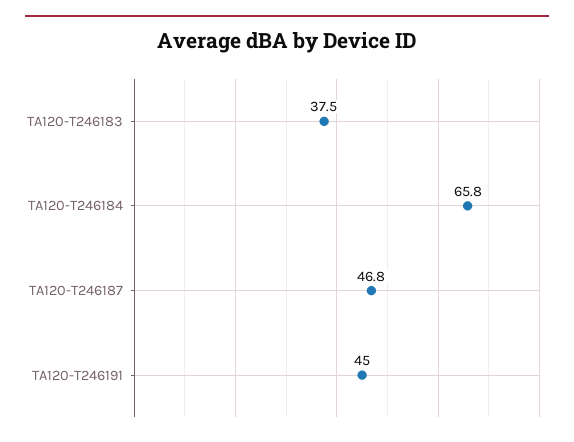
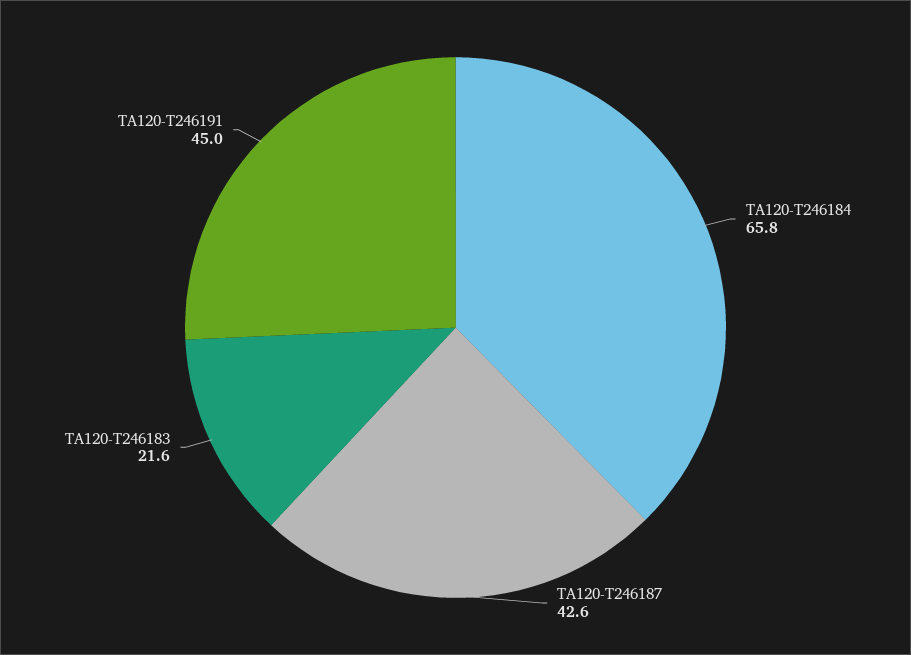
TA120-T246183: 37.5 -> 21.6
TA120-T246187: 46.8 -> 42.6

